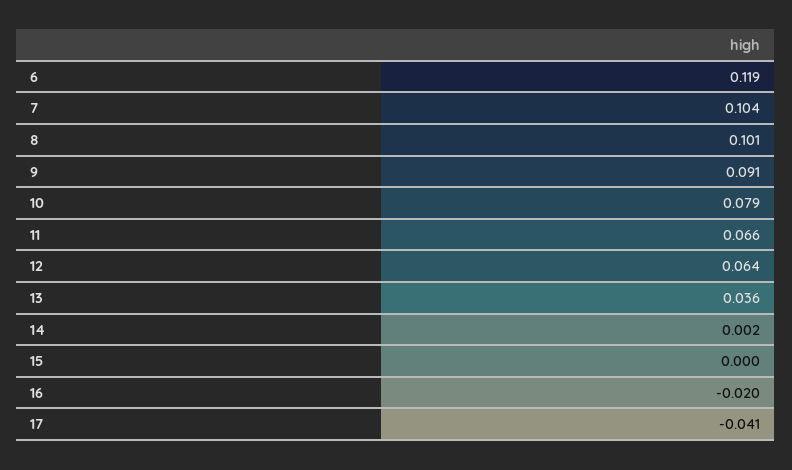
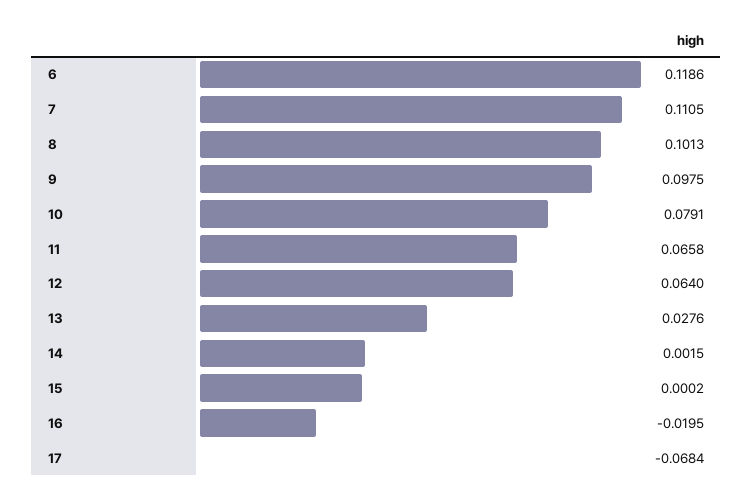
7: 0.104 -> 0.1105
9: 0.091 -> 0.0975
13: 0.036 -> 0.0276
17: -0.041 -> -0.0684

